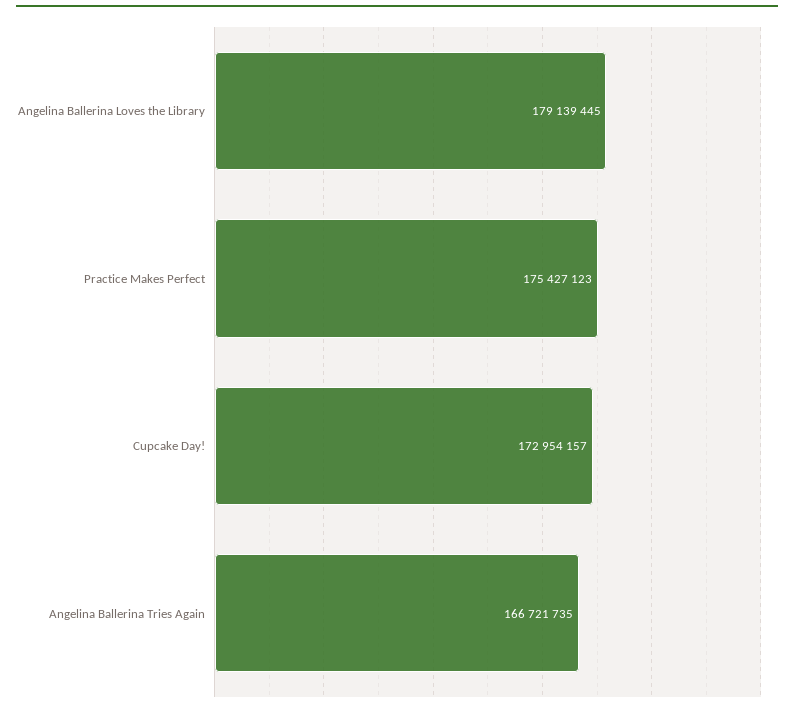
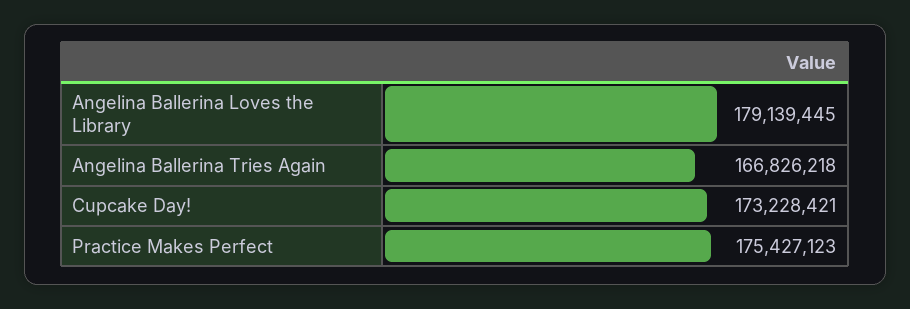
Cupcake Day!: 172954157 -> 173228421
Angelina Ballerina Tries Again: 166721735 -> 166826218

